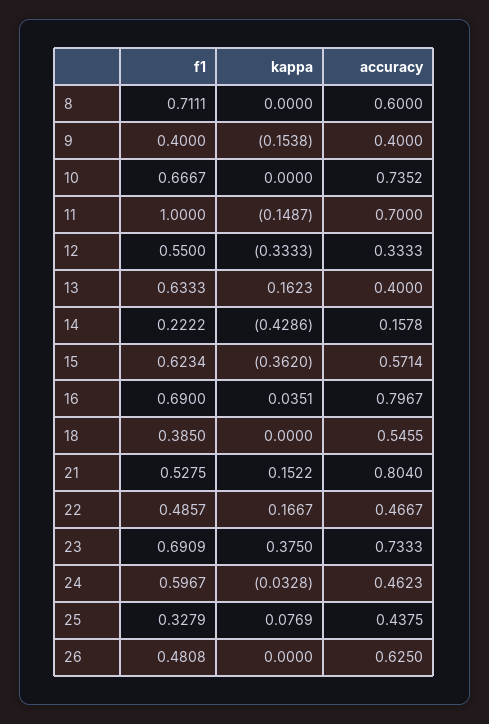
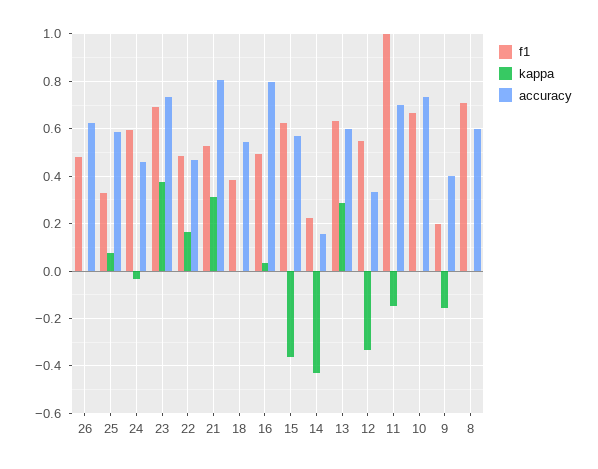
f1, 9: 0.4 -> 0.2
kappa, 13: 0.1623 -> 0.3
accuracy, 13: 0.4 -> 0.6
f1, 16: 0.69 -> 0.5
kappa, 21: 0.1522 -> 0.3
accuracy, 25: 0.4375 -> 0.6

